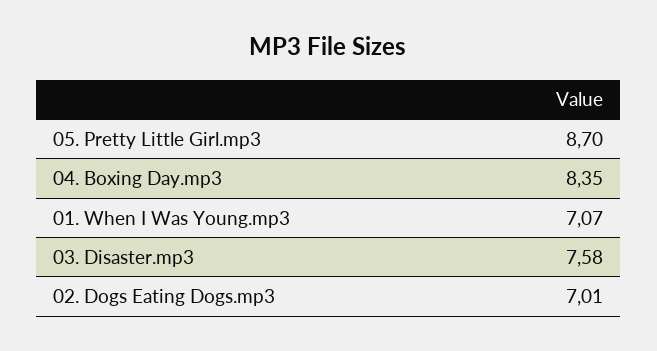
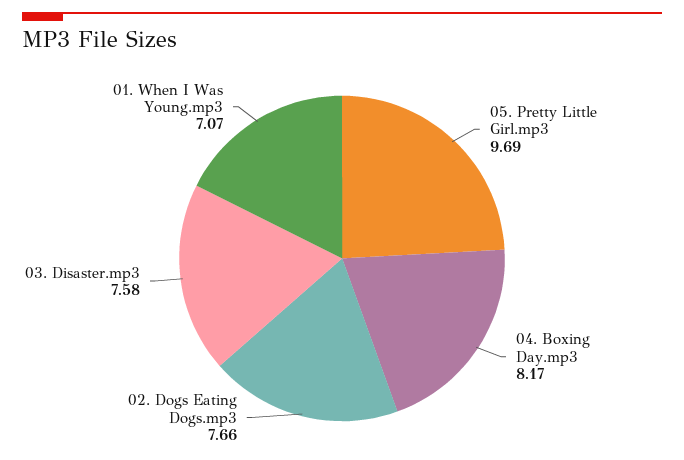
05. Pretty Little Girl.mp3: 8.7 -> 9.69
04. Boxing Day.mp3: 8.35 -> 8.17
02. Dogs Eating Dogs.mp3: 7.01 -> 7.66

